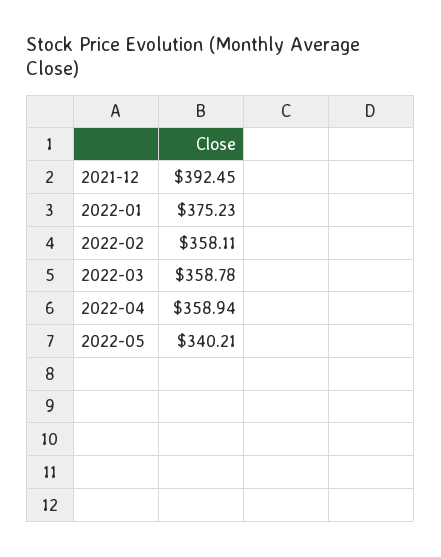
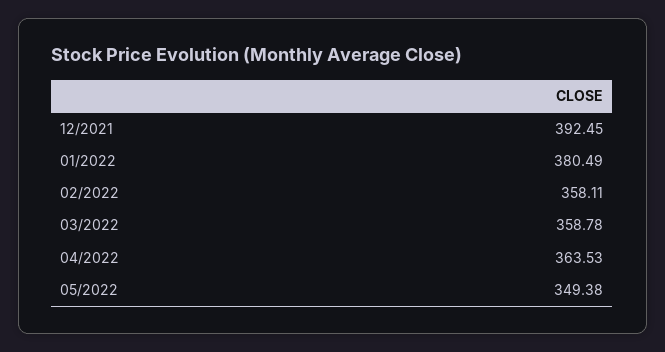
2022-01: 375.23 -> 380.49
2022-04: 358.94 -> 363.53
2022-05: 340.21 -> 349.38

